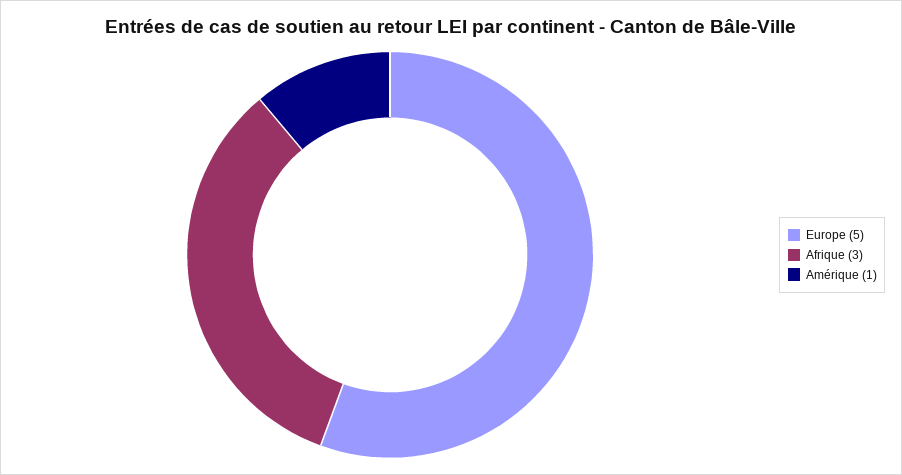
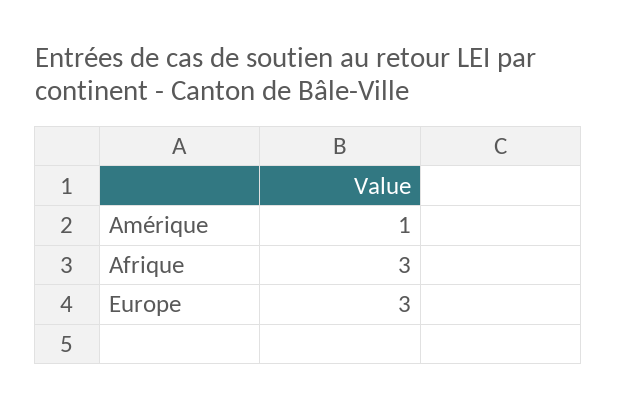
Europe: 5 -> 3

